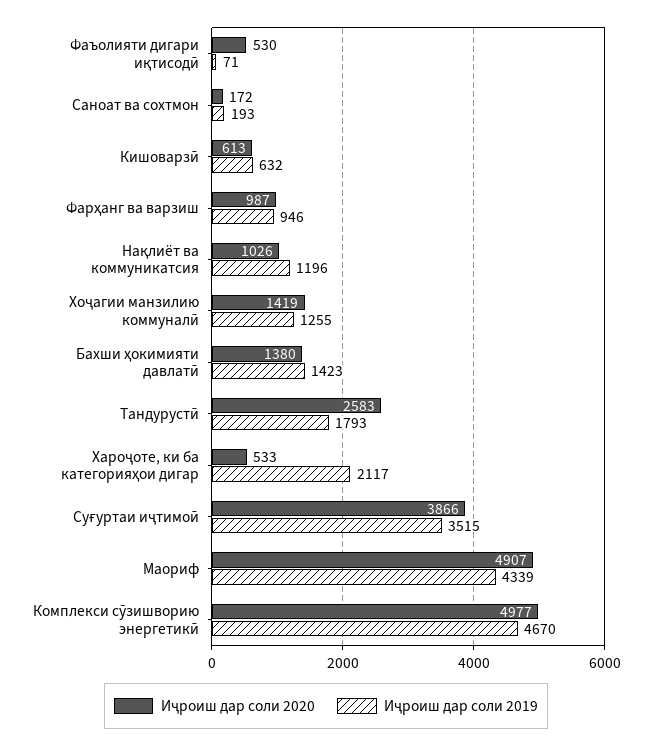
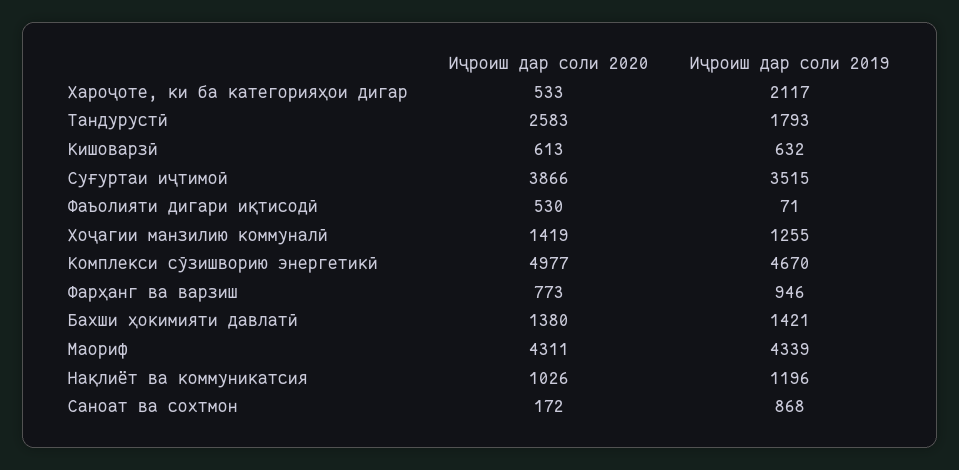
Иҷроиш дар соли 2019, Саноат ва сохтмон: 193 -> 868
Иҷроиш дар соли 2020, Фарҳанг ва варзиш: 987 -> 773
Иҷроиш дар соли 2019, Бахши ҳокимияти давлатӣ: 1423 -> 1421
Иҷроиш дар соли 2020, Маориф: 4907 -> 4311

